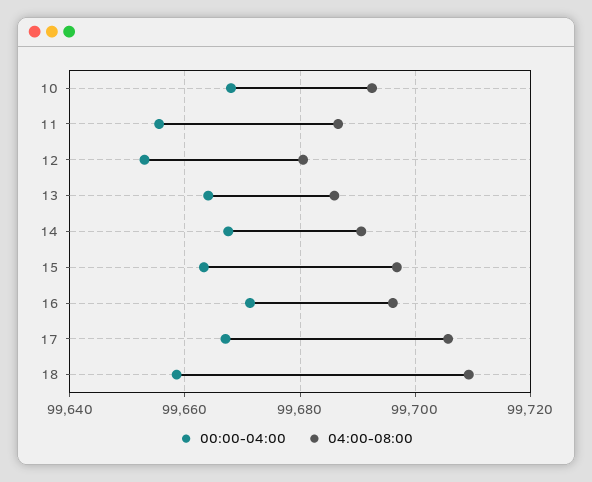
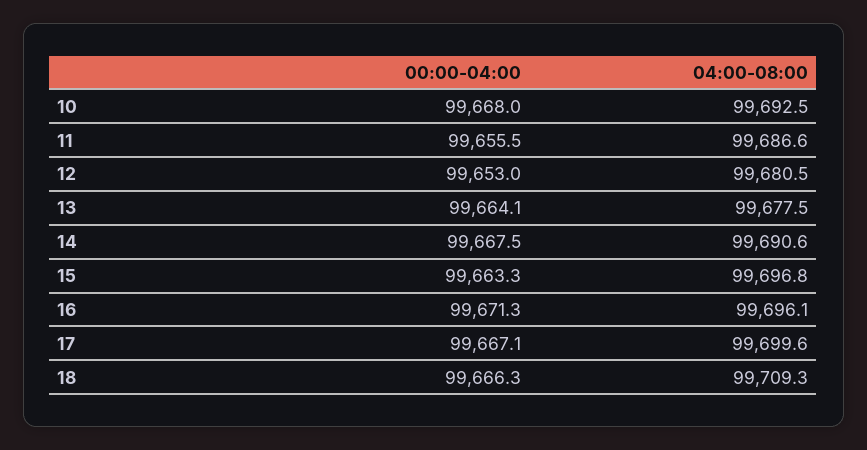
04:00-08:00, 13: 99686 -> 99677.5
04:00-08:00, 17: 99706 -> 99699.6
00:00-04:00, 18: 99658 -> 99666.3

